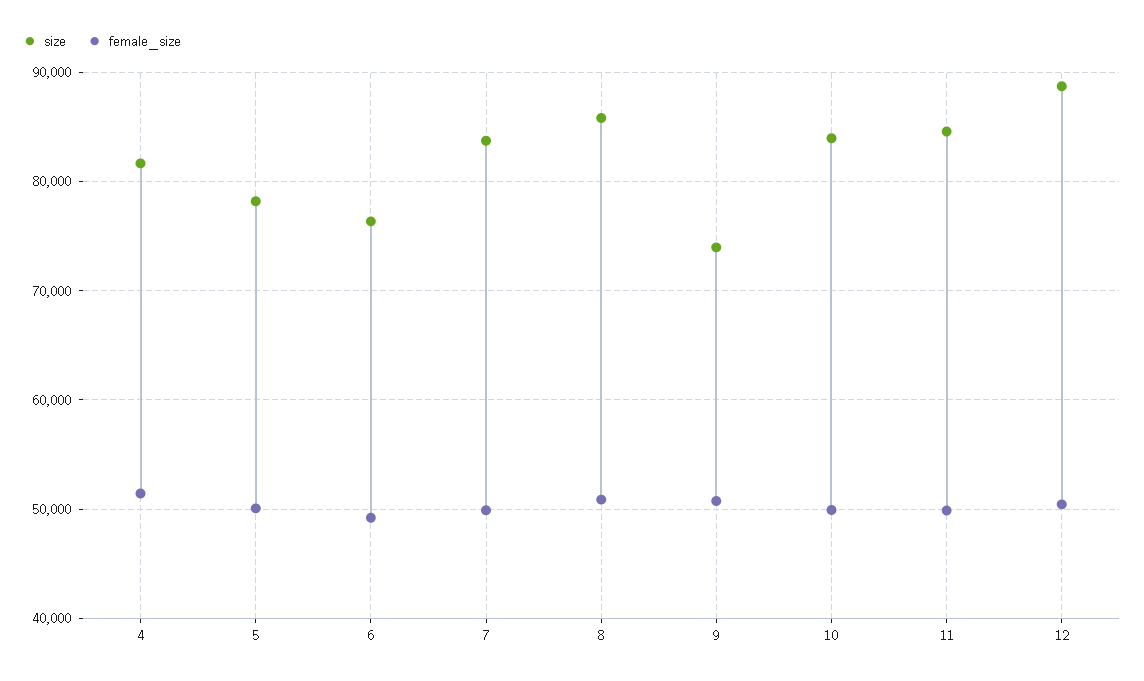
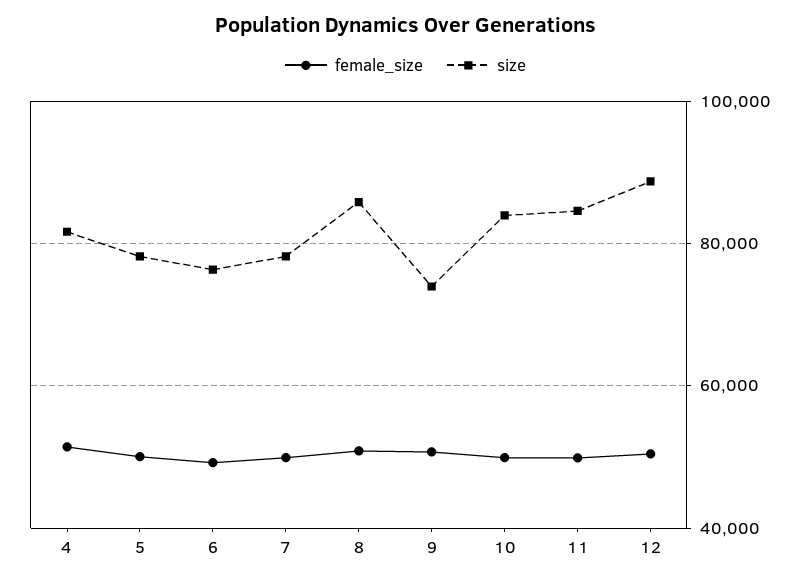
size, 7: 84000 -> 78000

